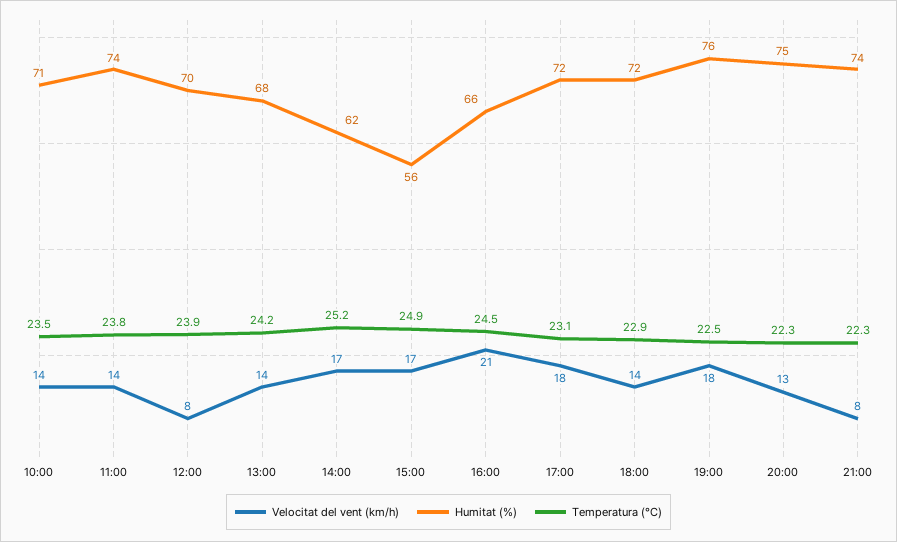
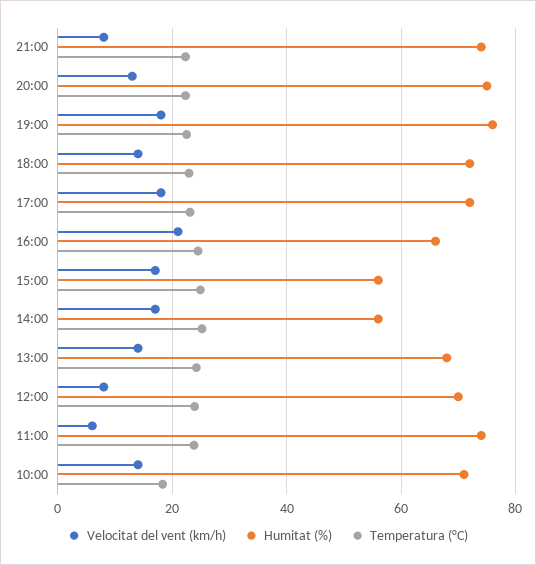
Temperatura (°C), 10:00: 23.5 -> 18
Velocitat del vent (km/h), 11:00: 14 -> 6
Humitat (%), 14:00: 62 -> 56

